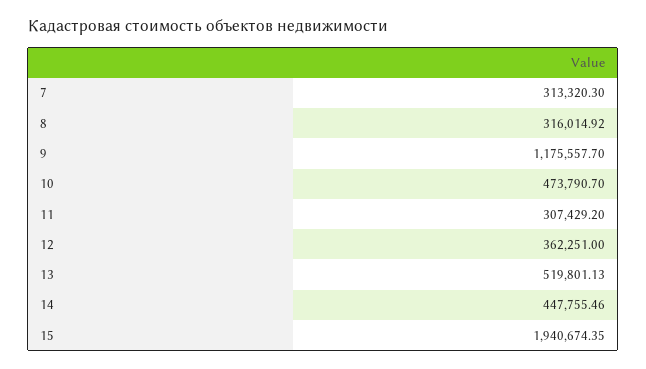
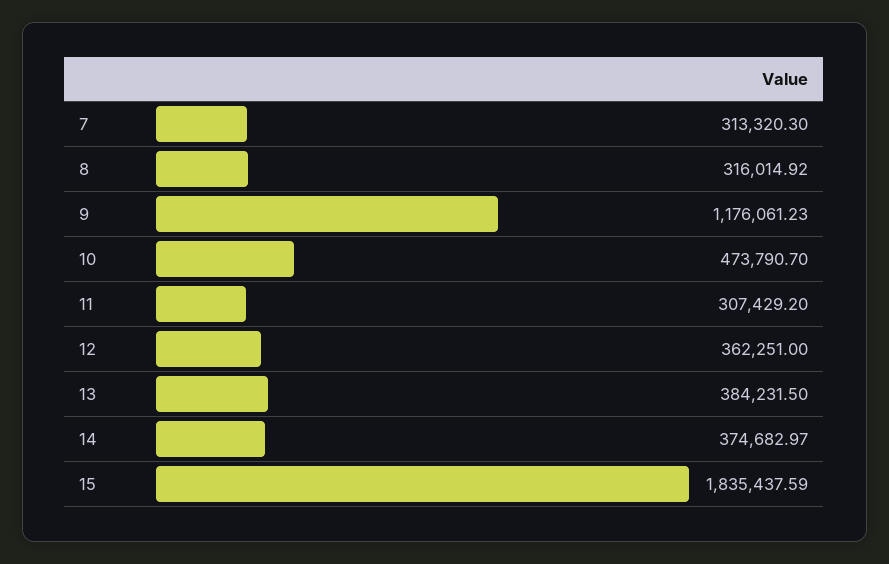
9: 1175557.7 -> 1176061.23
13: 519801.13 -> 384231.5
14: 447755.46 -> 374682.97
15: 1940674.35 -> 1835437.59

